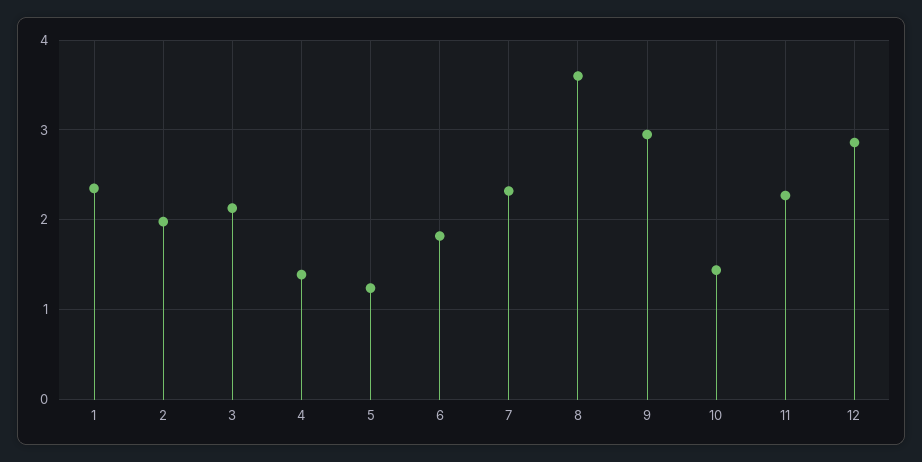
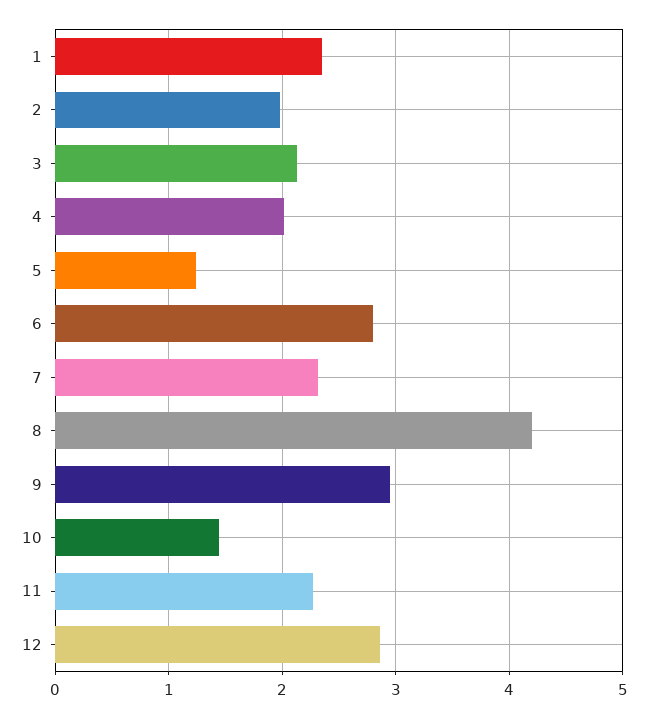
4: 1.4 -> 2
6: 1.8 -> 2.8
8: 3.6 -> 4.2

